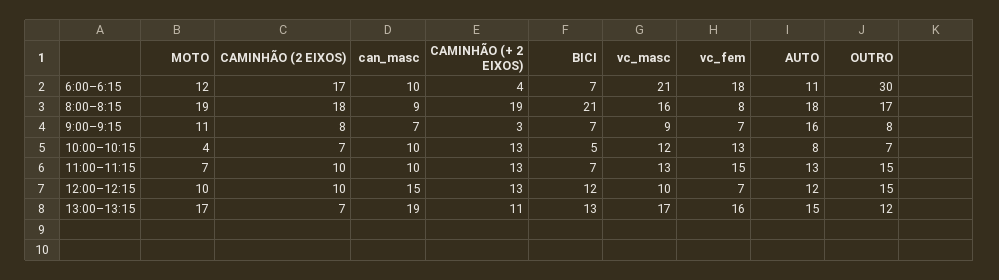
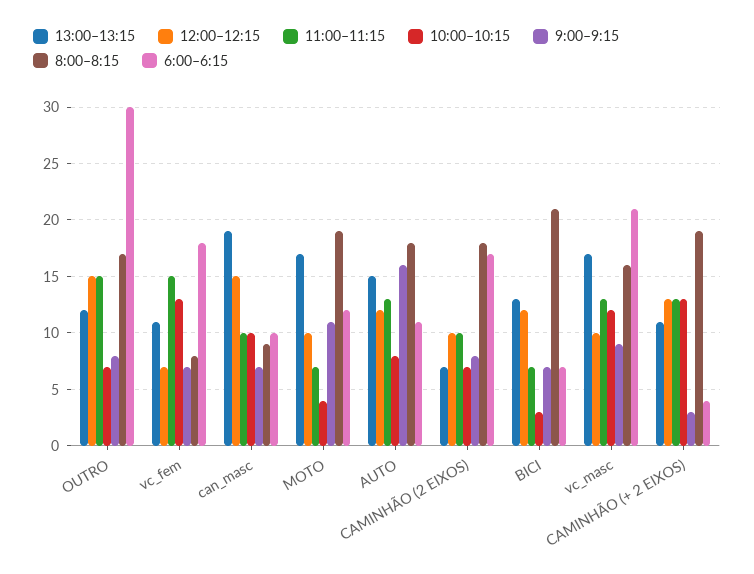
10:00–10:15, BICI: 5 -> 3
13:00–13:15, vc_fem: 16 -> 11

